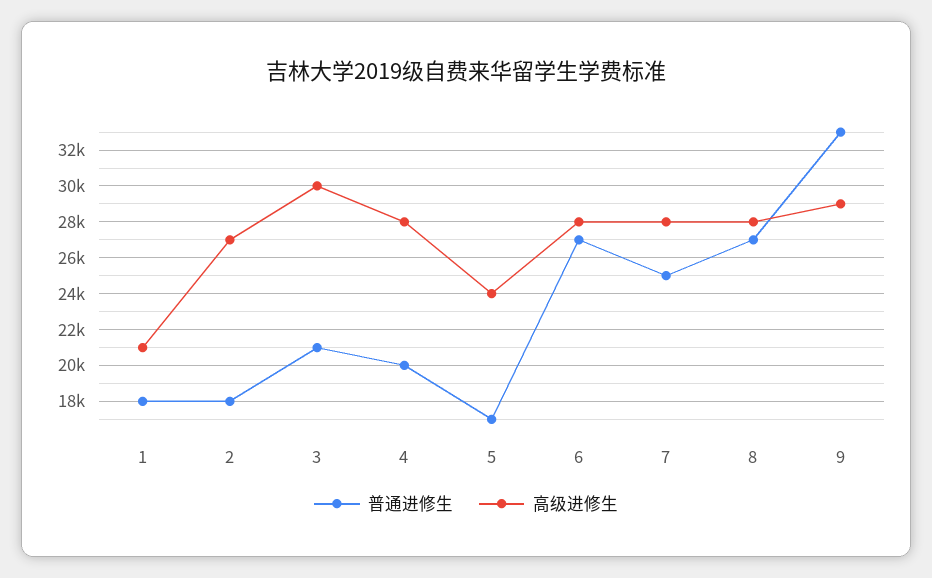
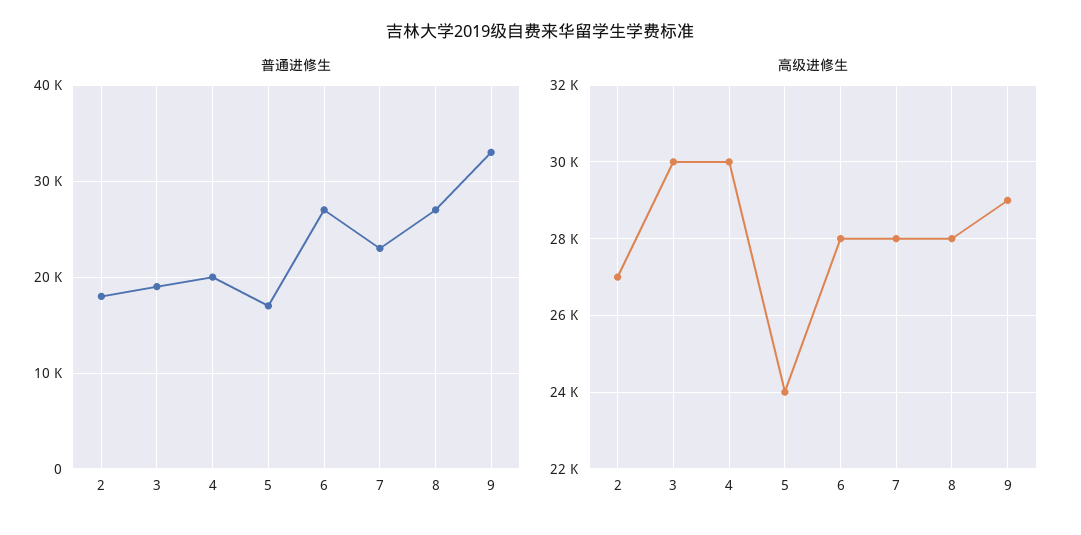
普通进修生, 1: 18000 -> none
高级进修生, 1: 21000 -> none
普通进修生, 3: 21000 -> 19000
高级进修生, 4: 28000 -> 30000
普通进修生, 7: 25000 -> 23000

